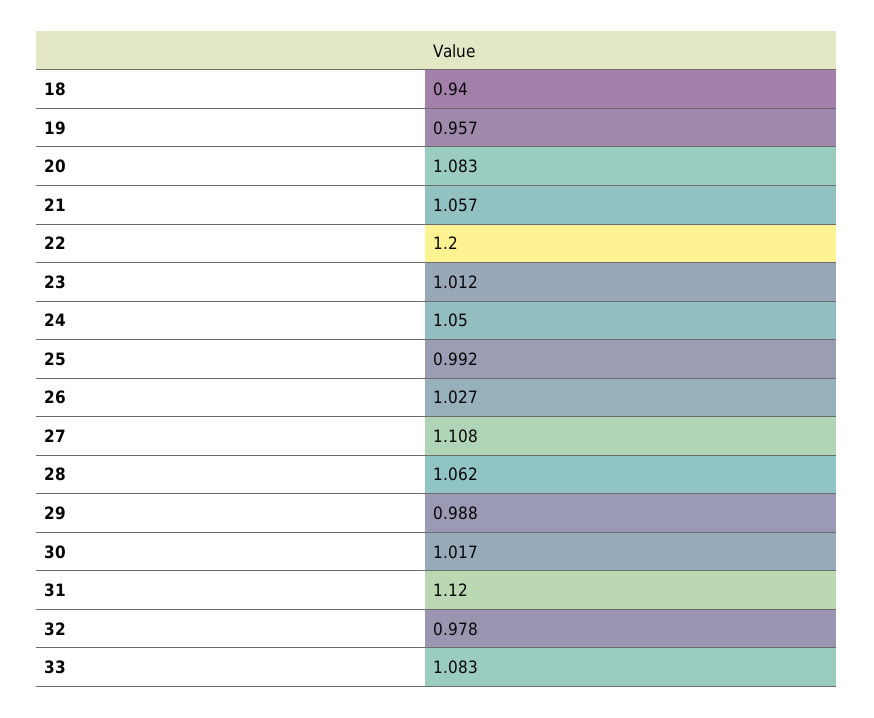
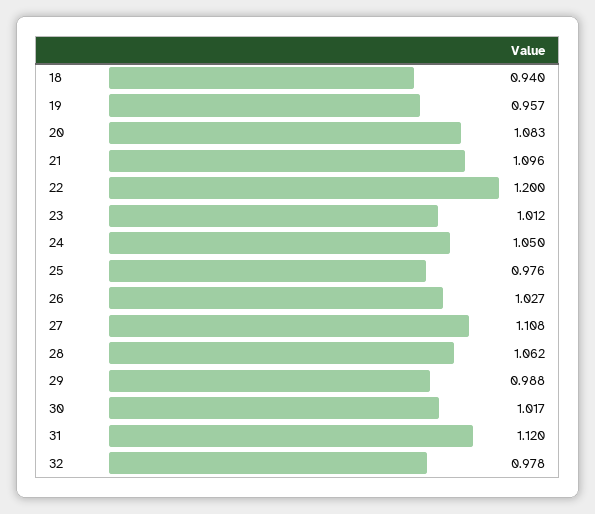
21: 1.057 -> 1.096
25: 0.992 -> 0.976
33: 1.083 -> none

